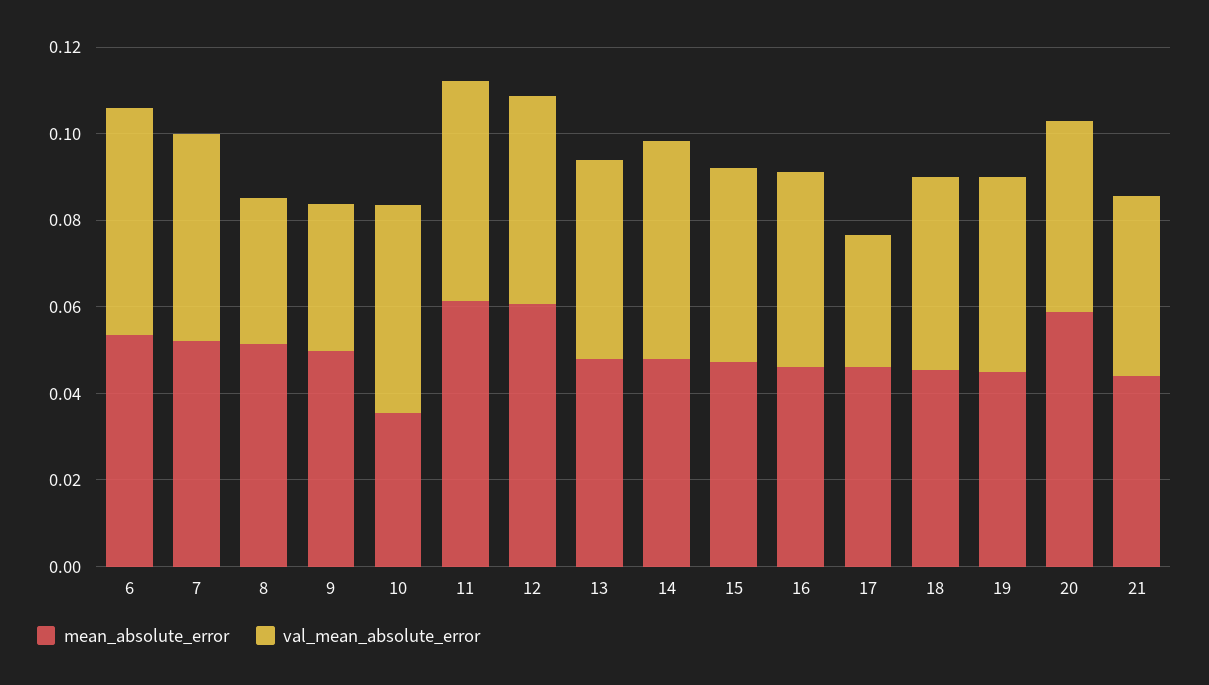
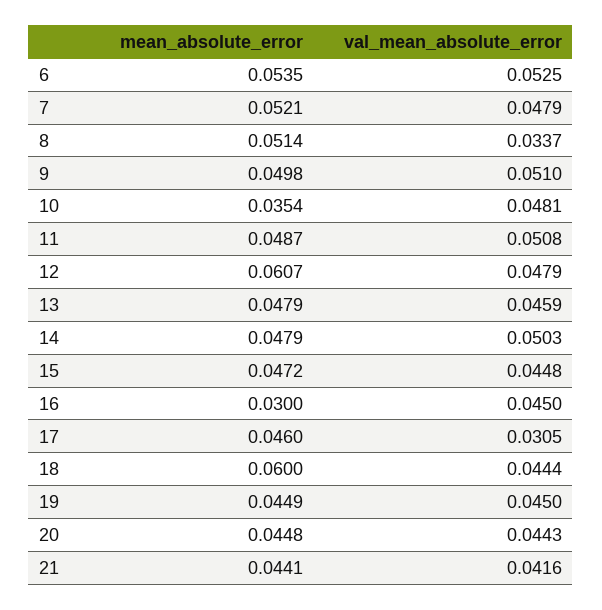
val_mean_absolute_error, 9: 0.035 -> 0.051
mean_absolute_error, 11: 0.06 -> 0.0487
mean_absolute_error, 16: 0.045 -> 0.03
mean_absolute_error, 18: 0.045 -> 0.06
mean_absolute_error, 20: 0.06 -> 0.0448

